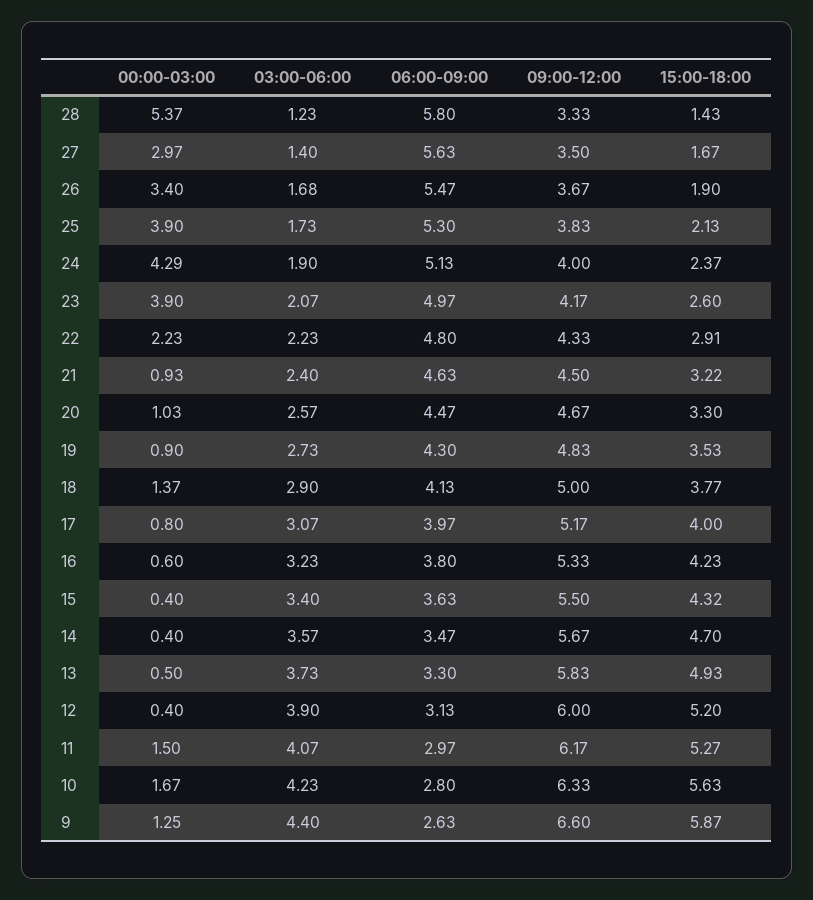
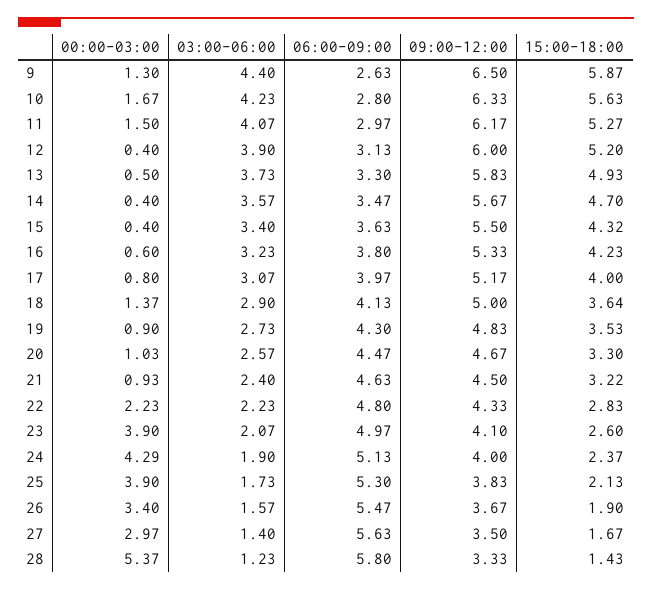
03:00-06:00, 26: 1.68 -> 1.57
09:00-12:00, 23: 4.17 -> 4.1
15:00-18:00, 22: 2.91 -> 2.83
15:00-18:00, 18: 3.77 -> 3.64
00:00-03:00, 9: 1.25 -> 1.3
09:00-12:00, 9: 6.6 -> 6.5

